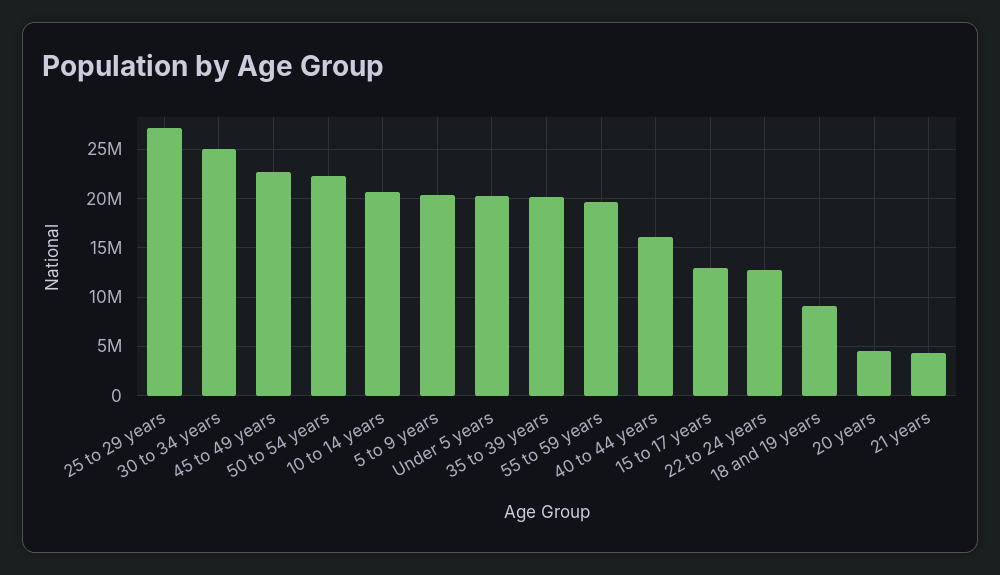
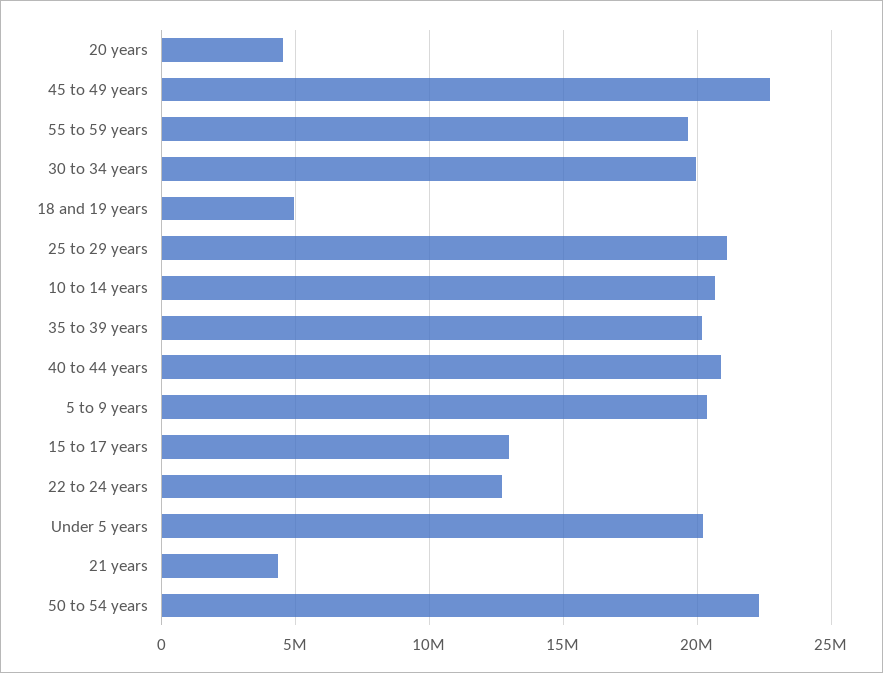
25 to 29 years: 27000000 -> 21000000
30 to 34 years: 25000000 -> 20000000
40 to 44 years: 16000000 -> 21000000
18 and 19 years: 9000000 -> 5000000

